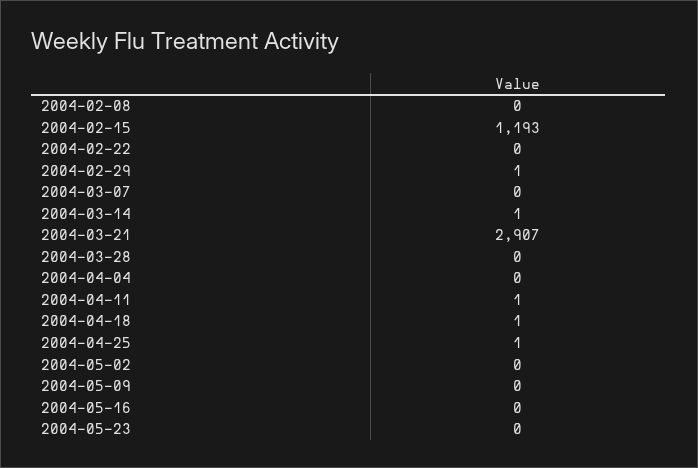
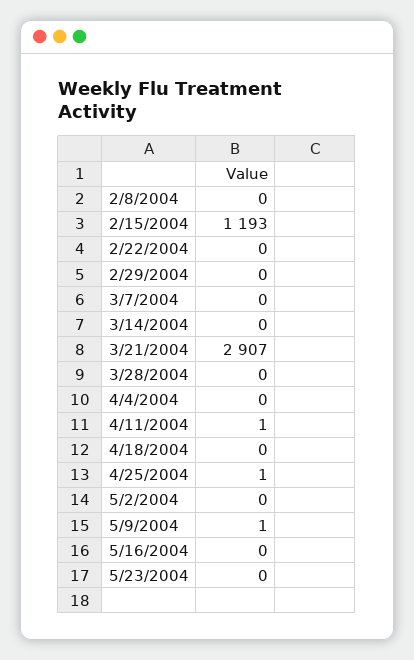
2004-02-29: 1 -> 0
2004-03-14: 1 -> 0
2004-04-18: 1 -> 0
2004-05-09: 0 -> 1

